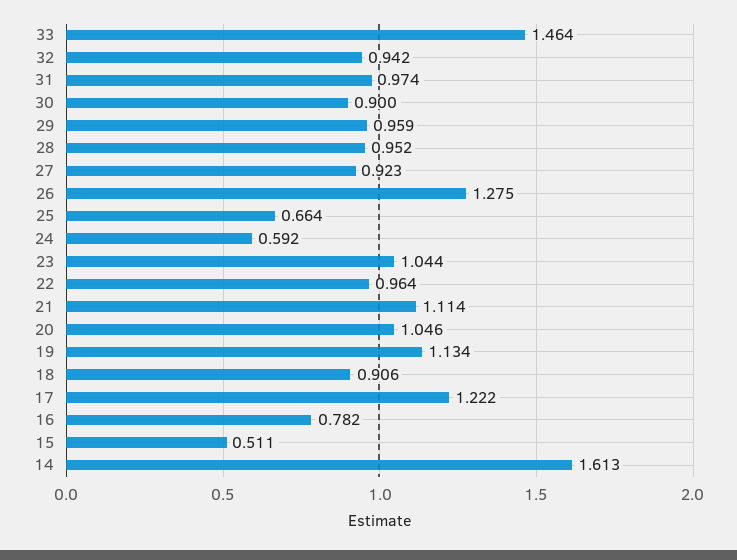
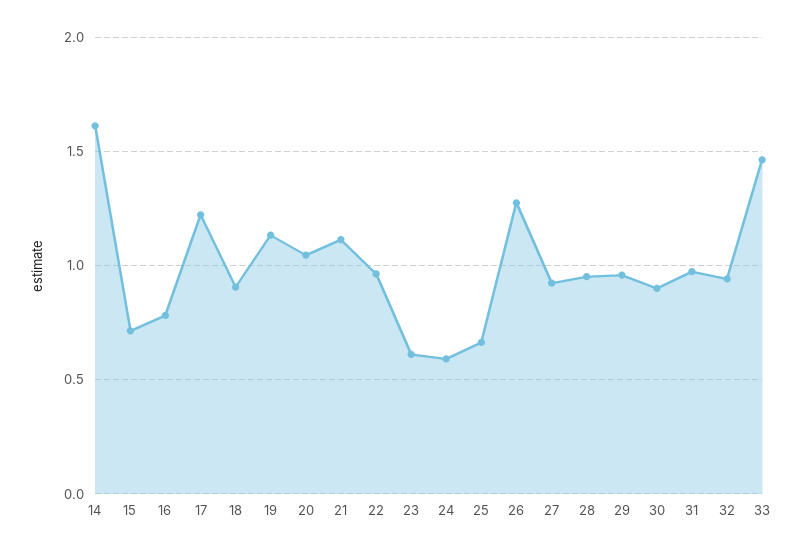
23: 1.044 -> 0.6
15: 0.511 -> 0.7

